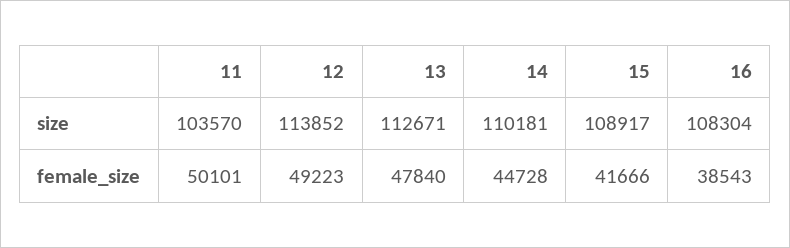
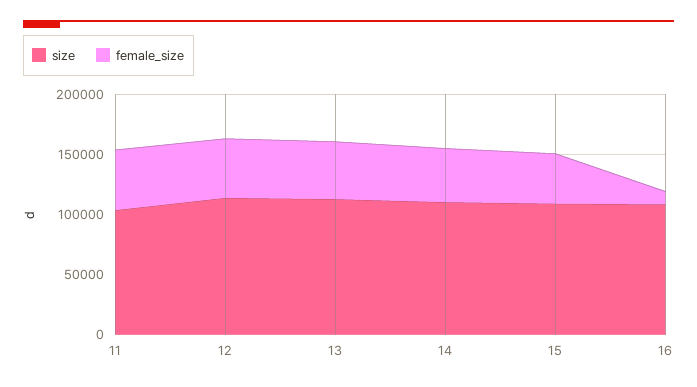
female_size, 16: 38543 -> 10000

